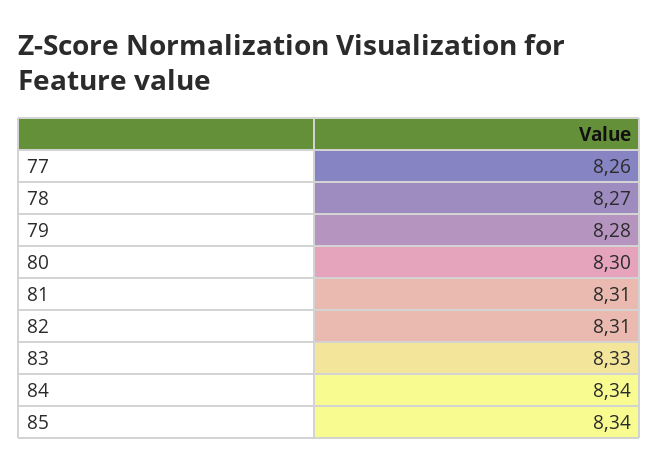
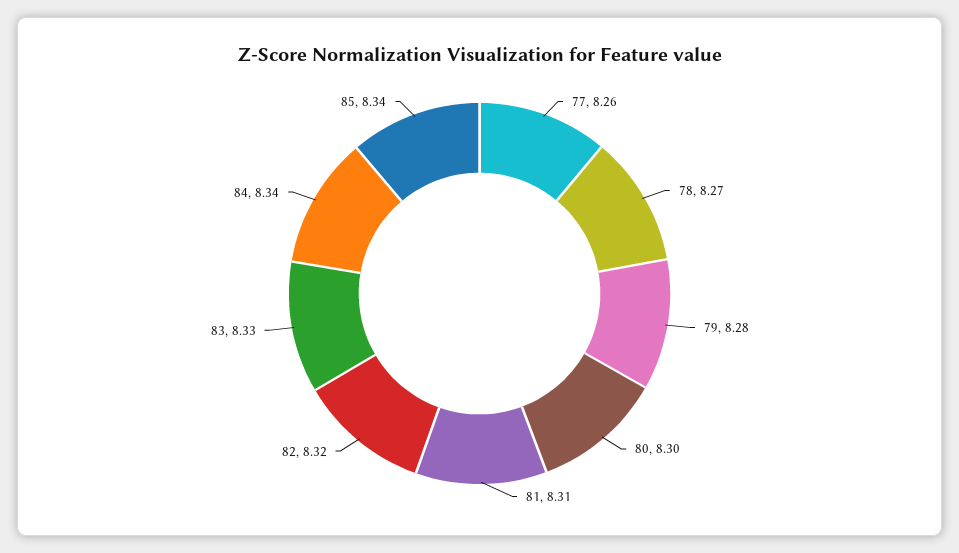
82: 8.31 -> 8.32

